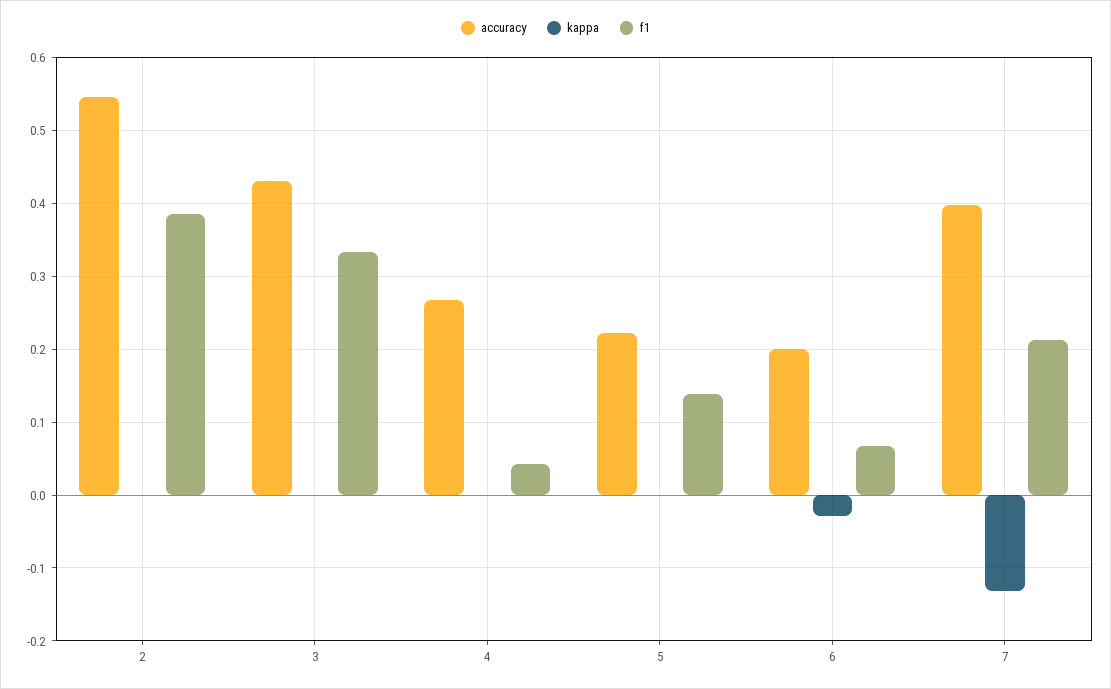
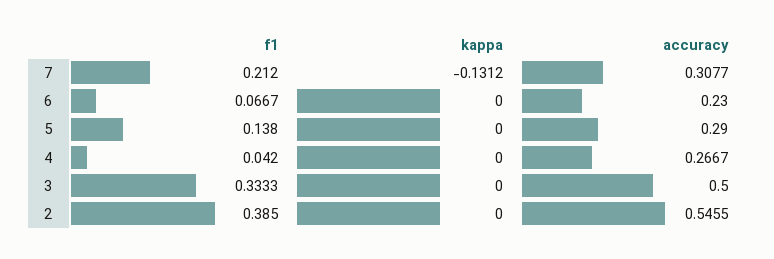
accuracy, 3: 0.43 -> 0.5
accuracy, 5: 0.22 -> 0.29
accuracy, 6: 0.2 -> 0.23
kappa, 6: -0.03 -> 0
accuracy, 7: 0.4 -> 0.3077

